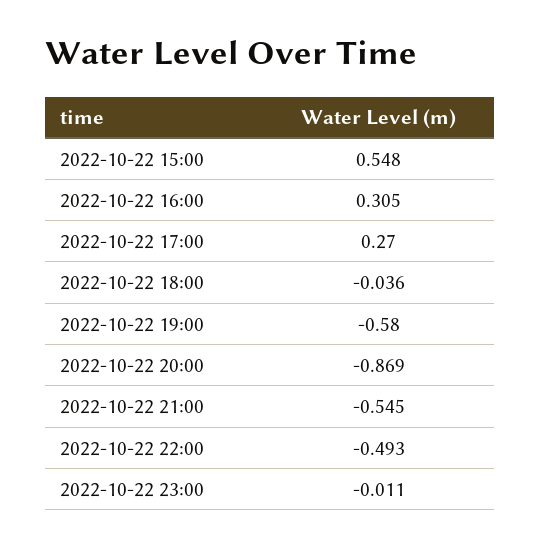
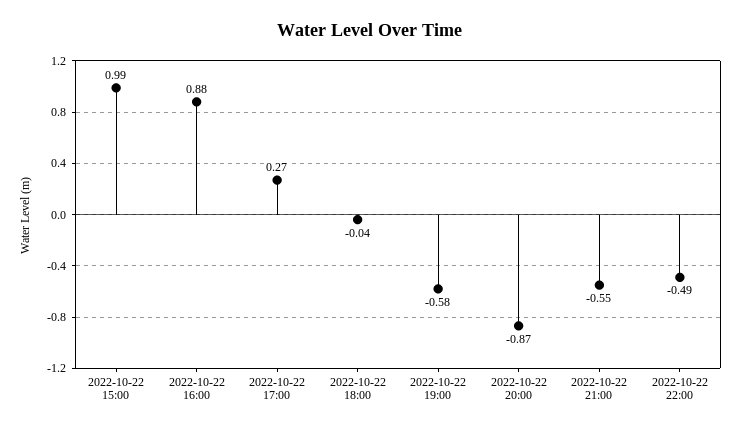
2022-10-22 15:00: 0.548 -> 0.99
2022-10-22 16:00: 0.305 -> 0.88
2022-10-22 23:00: -0.011 -> none

